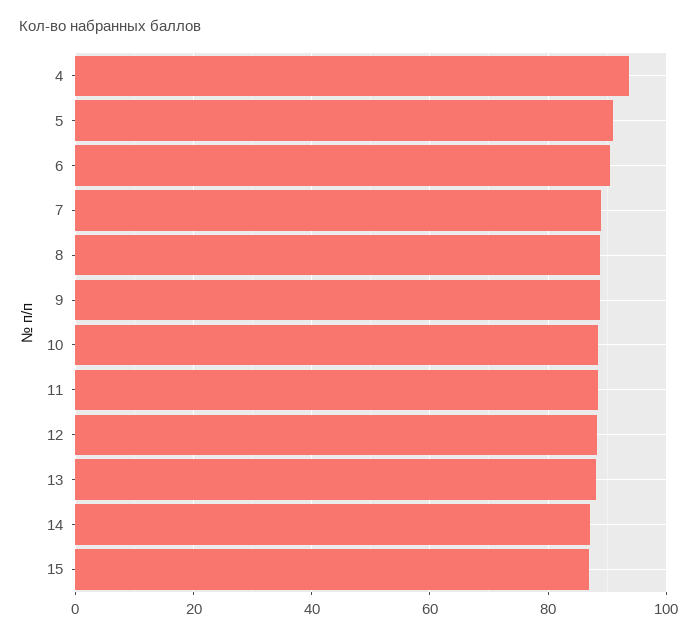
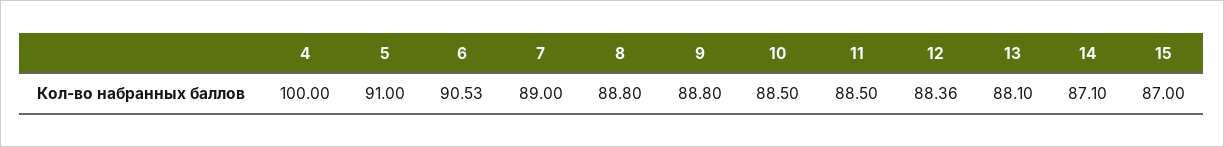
4: 94 -> 100

